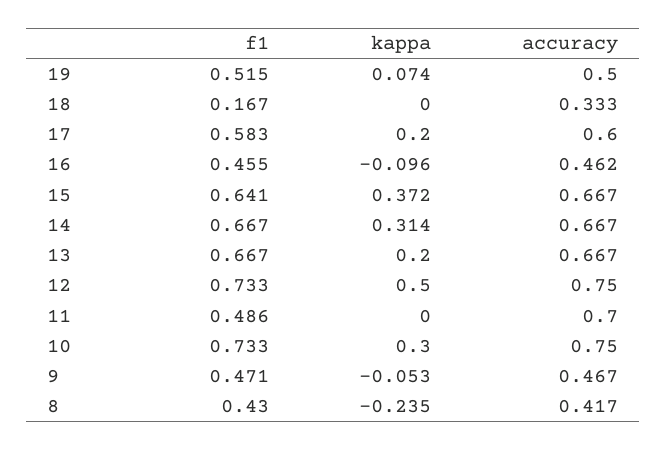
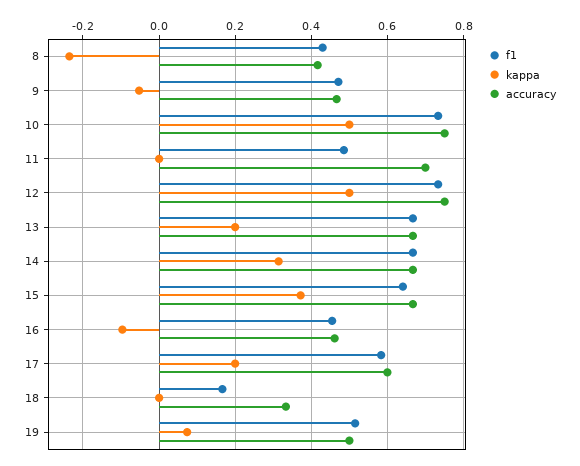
kappa, 10: 0.3 -> 0.5

